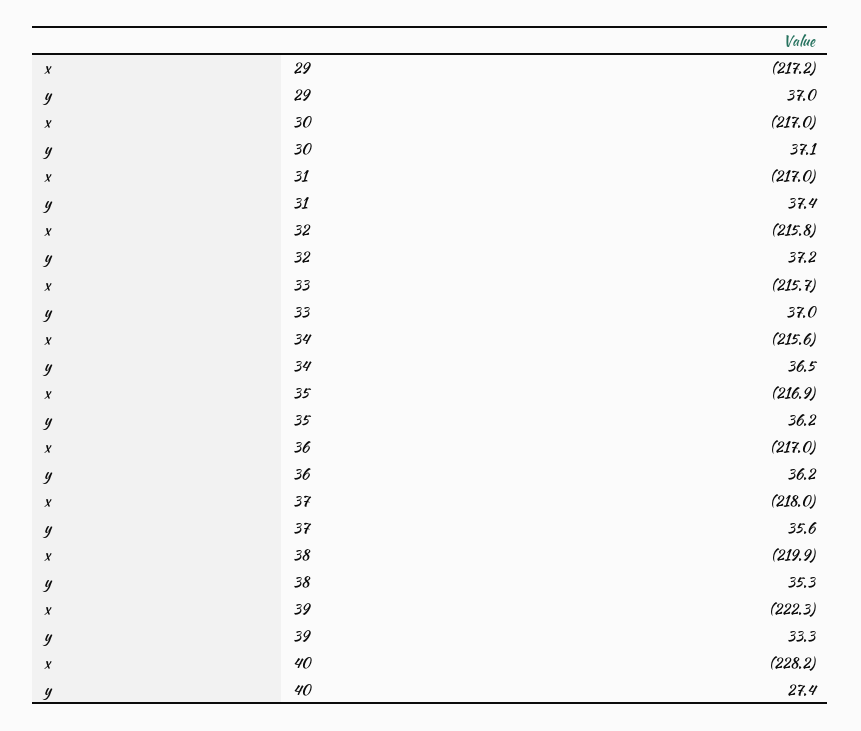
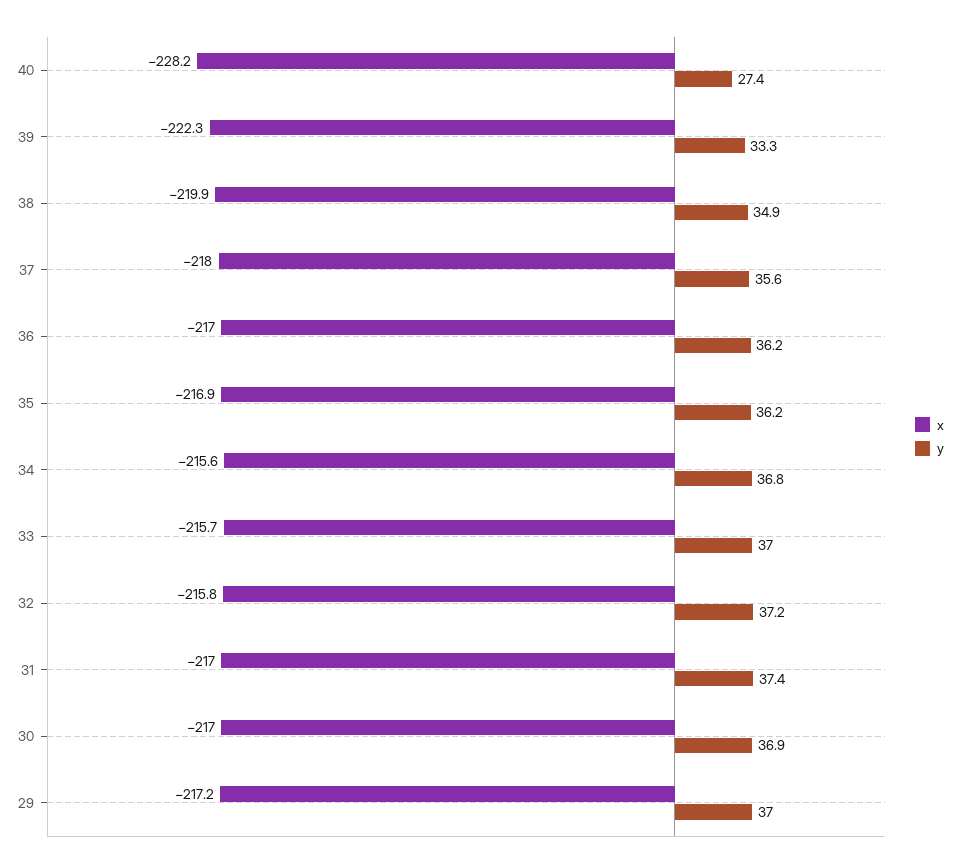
y, 30: 37.1 -> 36.9
y, 34: 36.5 -> 36.8
y, 38: 35.3 -> 34.9

